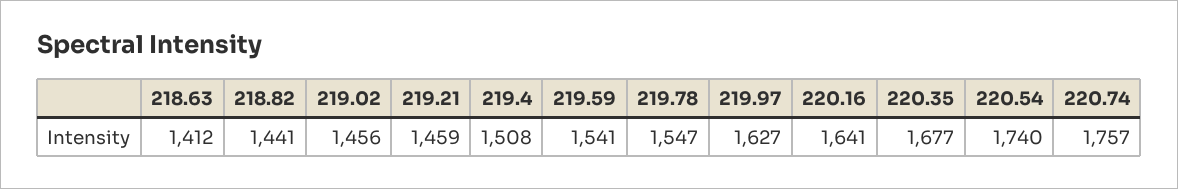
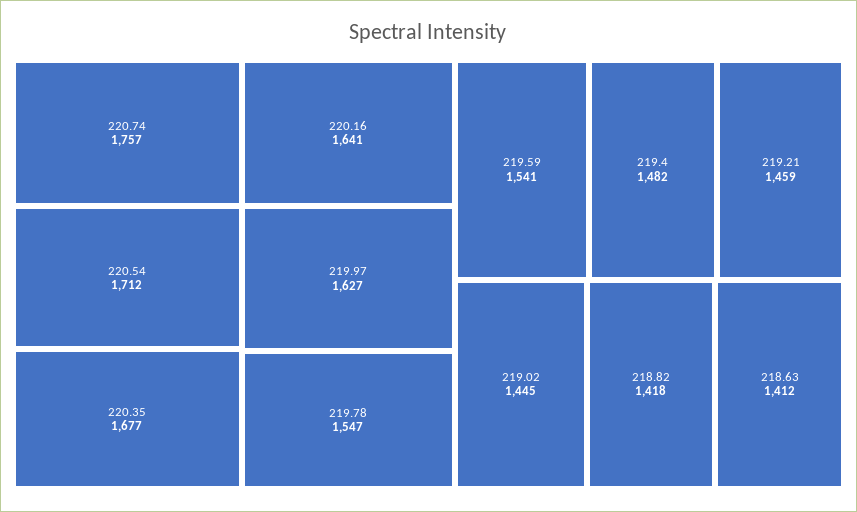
218.82: 1441 -> 1418
219.02: 1456 -> 1445
219.4: 1508 -> 1482
220.54: 1740 -> 1712

